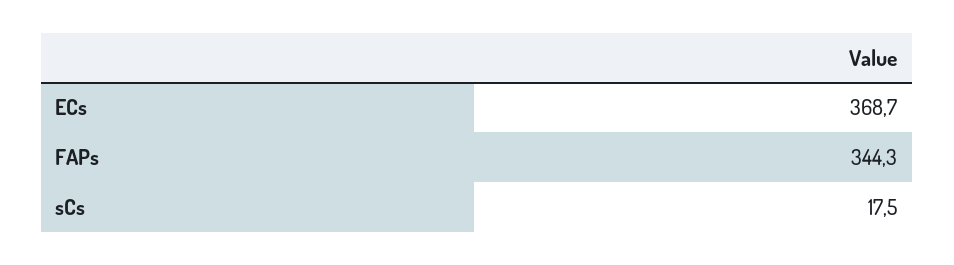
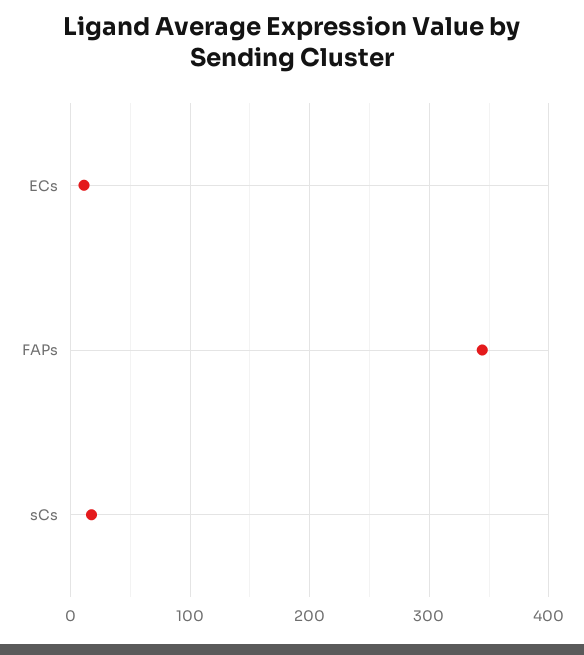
ECs: 368.7 -> 10

